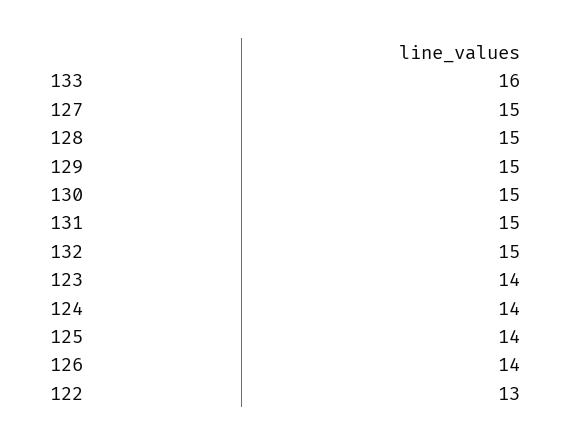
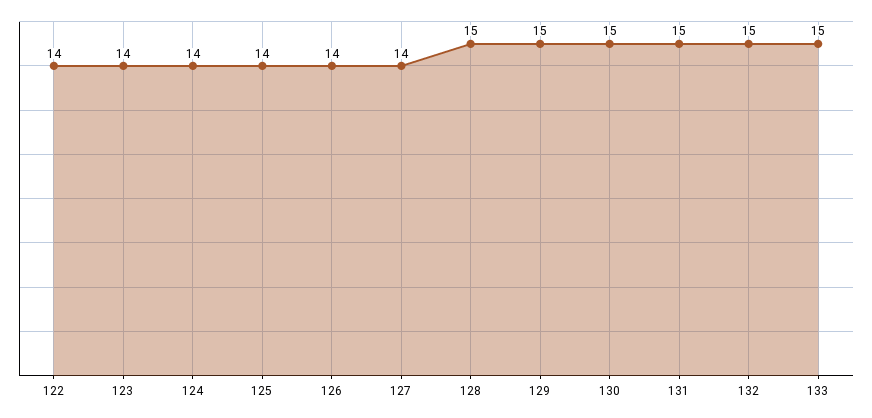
133: 16 -> 15
127: 15 -> 14
122: 13 -> 14

